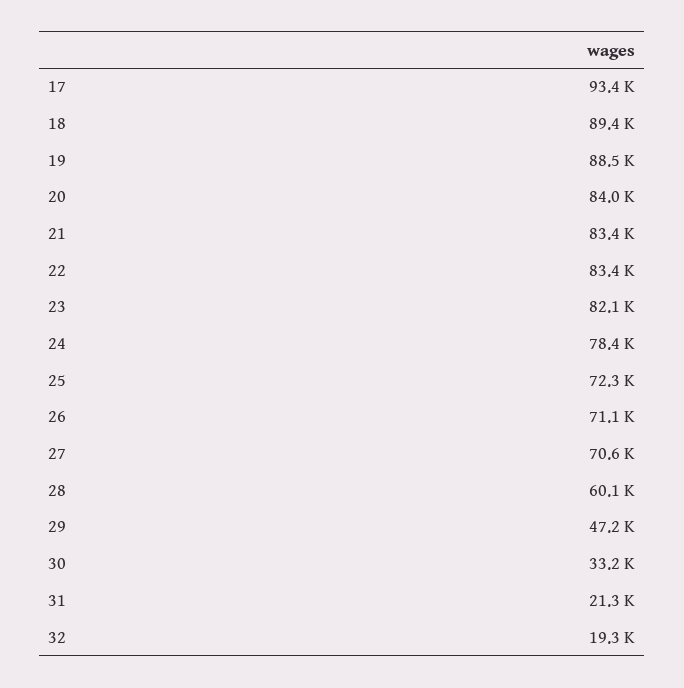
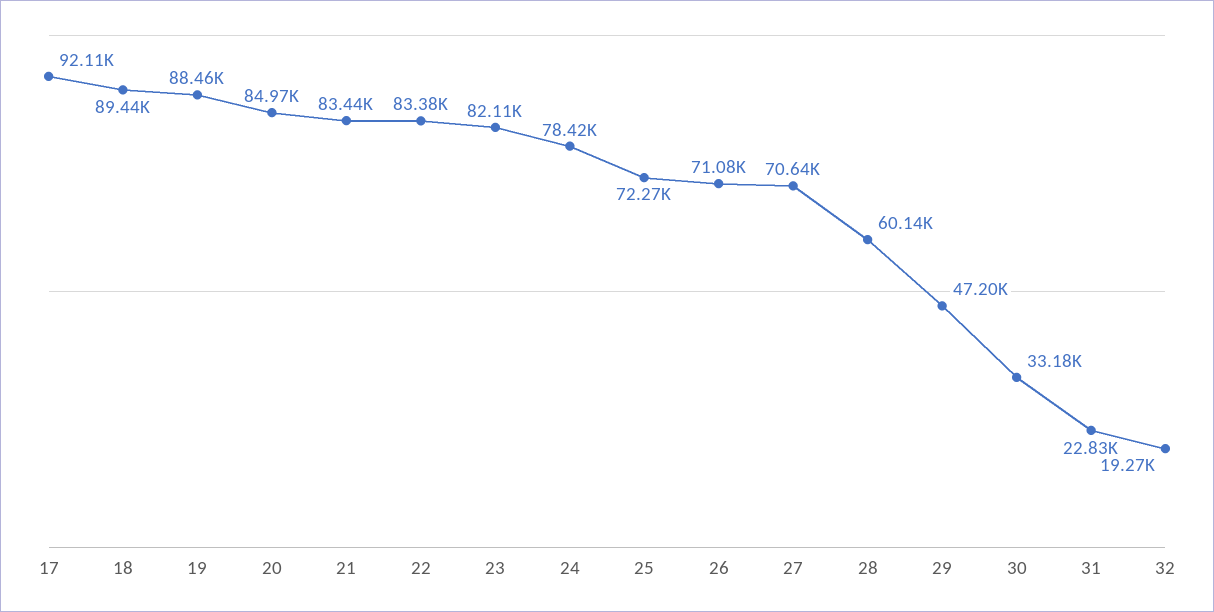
17: 93400 -> 92110
20: 84000 -> 84970
31: 21300 -> 22830

